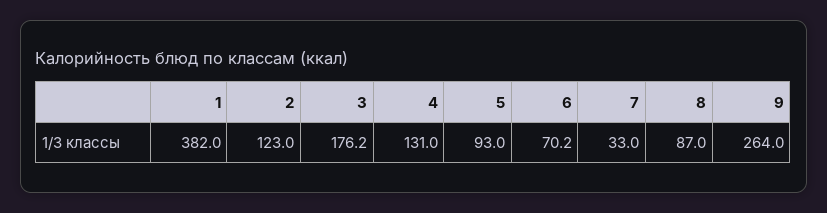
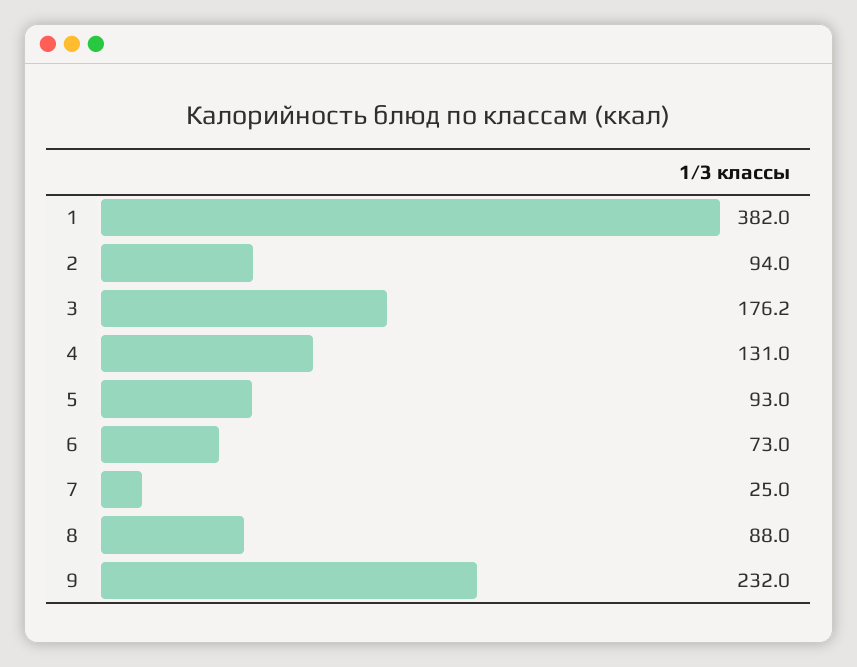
2: 123 -> 94
6: 70.2 -> 73
7: 33 -> 25
8: 87 -> 88
9: 264 -> 232

